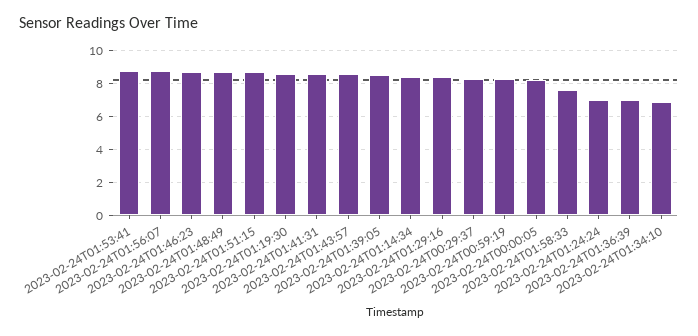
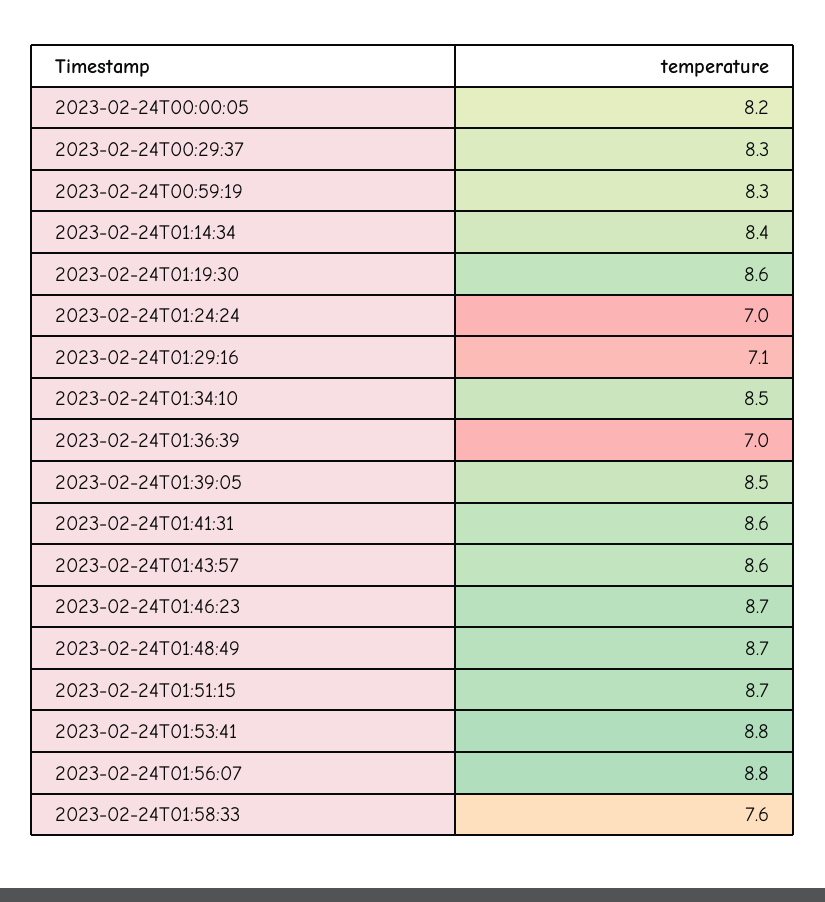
2023-02-24T01:29:16: 8.5 -> 7.1
2023-02-24T01:34:10: 7 -> 8.5

